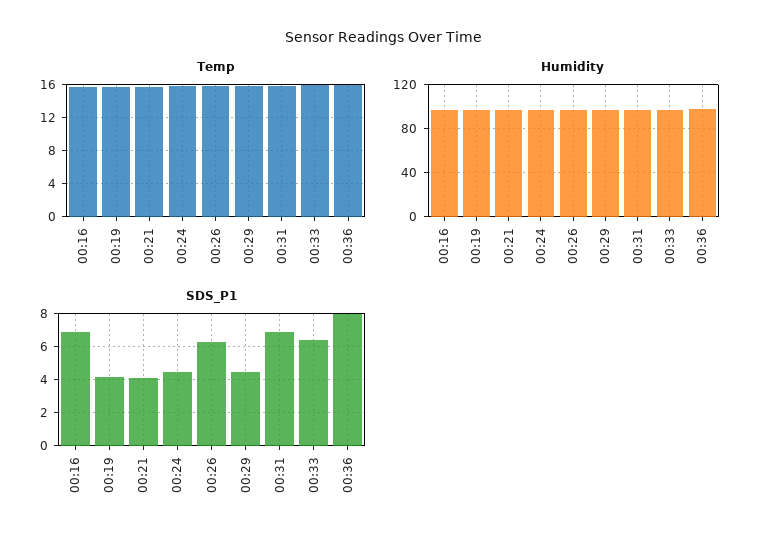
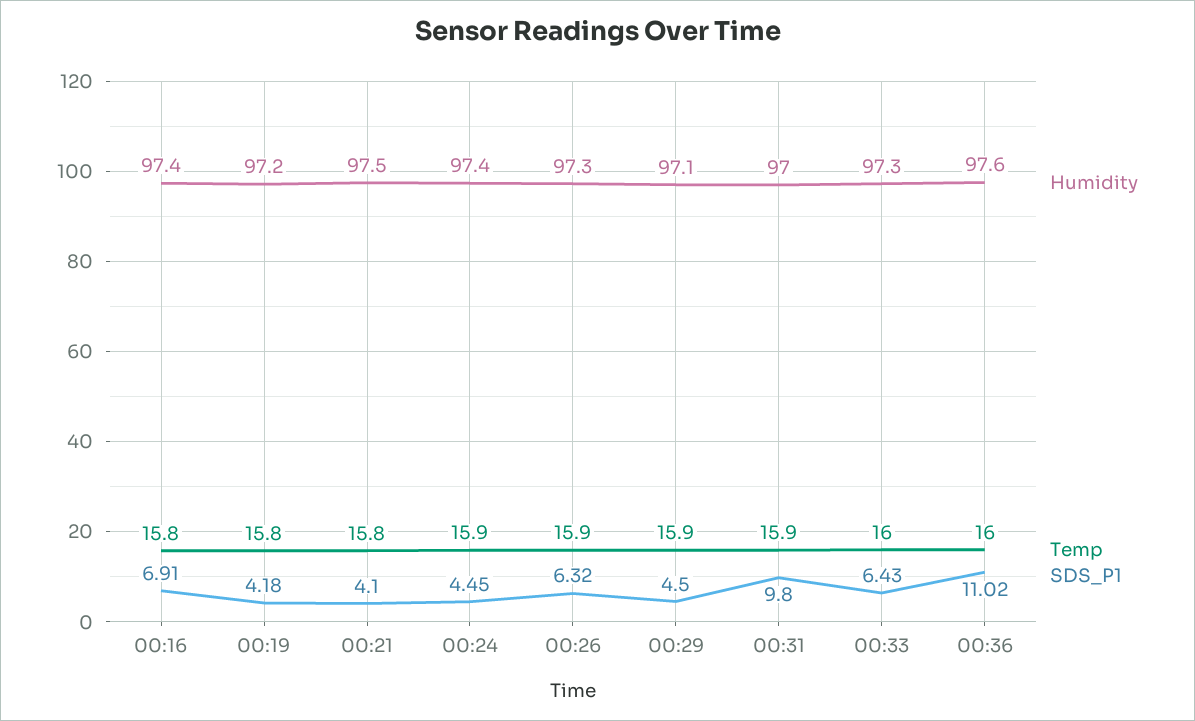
SDS_P1, 00:31: 7 -> 9.8
SDS_P1, 00:36: 8 -> 11.02

